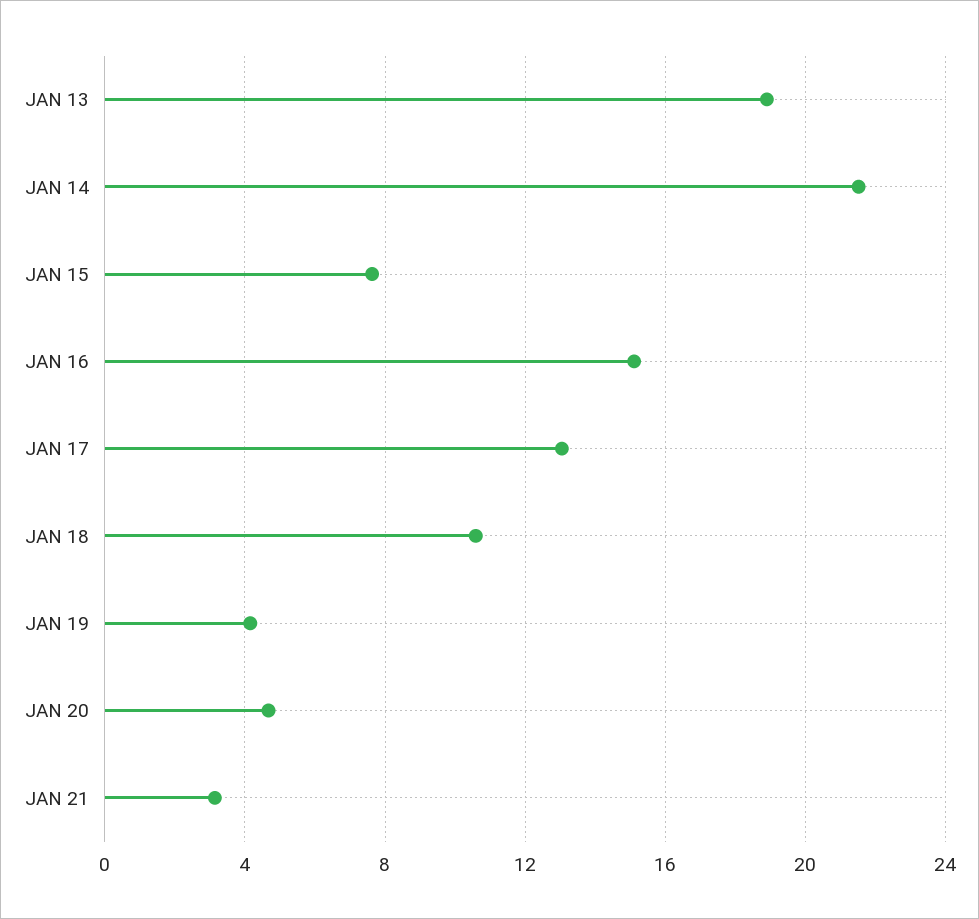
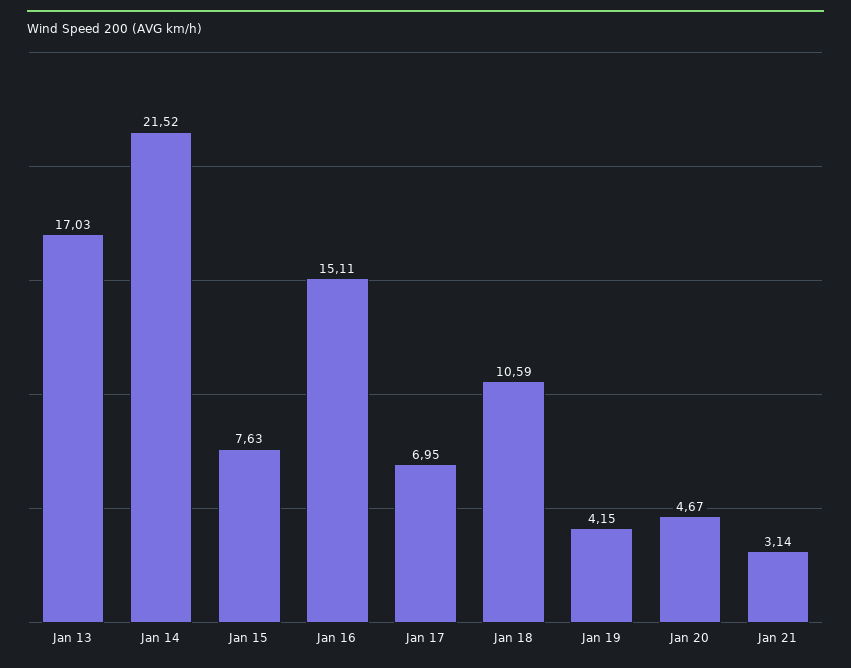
JAN 13: 19 -> 17.03
JAN 17: 13 -> 6.95

